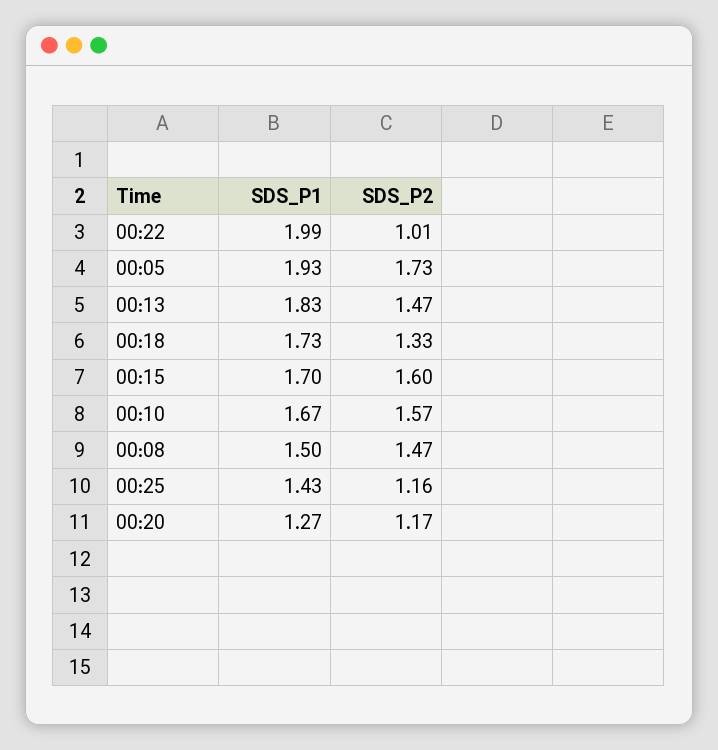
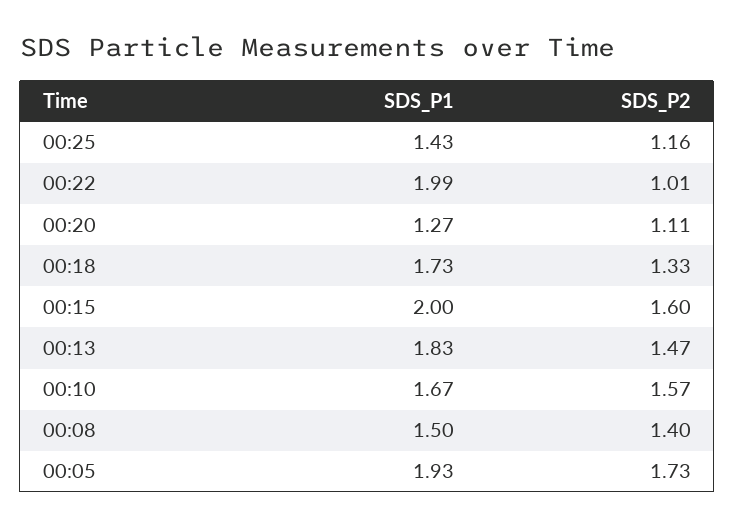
SDS_P1, 00:15: 1.7 -> 2
SDS_P2, 00:08: 1.47 -> 1.4
SDS_P2, 00:20: 1.17 -> 1.11

